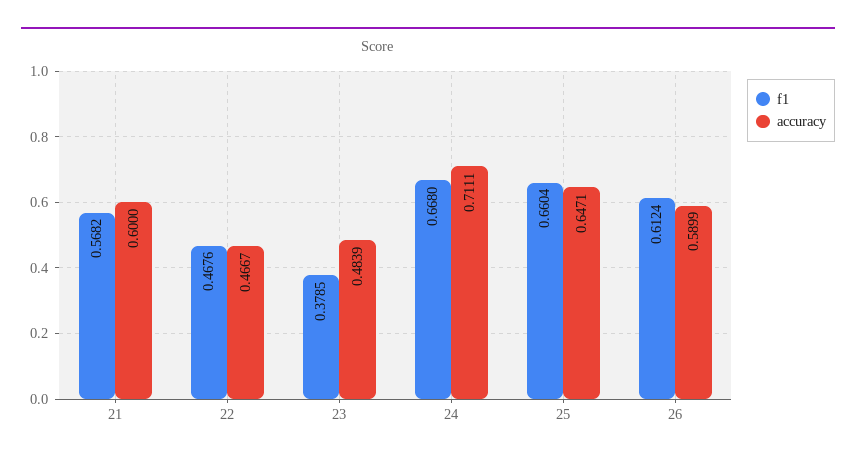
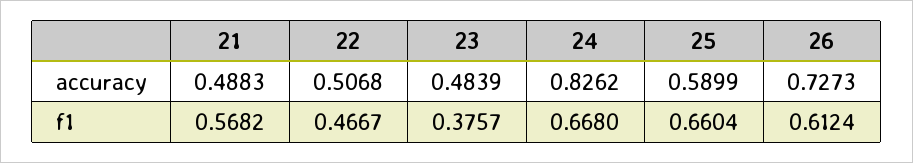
accuracy, 21: 0.6 -> 0.4883
f1, 22: 0.4676 -> 0.4667
accuracy, 22: 0.4667 -> 0.5068
f1, 23: 0.3785 -> 0.3757
accuracy, 24: 0.7111 -> 0.8262
accuracy, 25: 0.6471 -> 0.5899
accuracy, 26: 0.5899 -> 0.7273

